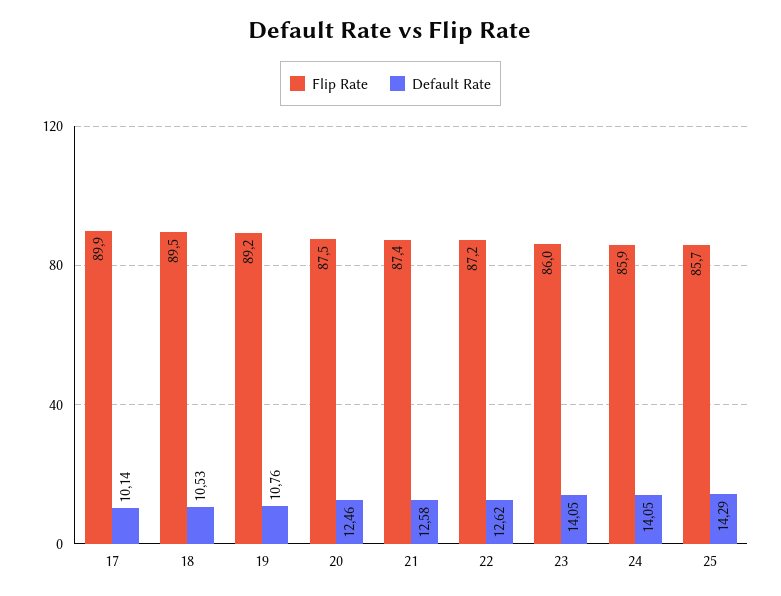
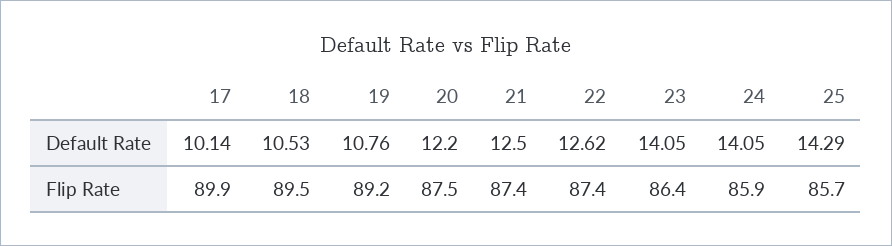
Default Rate, 20: 12.46 -> 12.2
Default Rate, 21: 12.58 -> 12.5
Flip Rate, 22: 87.2 -> 87.4
Flip Rate, 23: 86 -> 86.4

